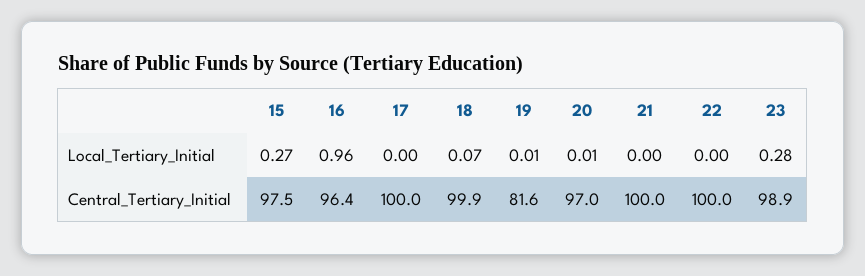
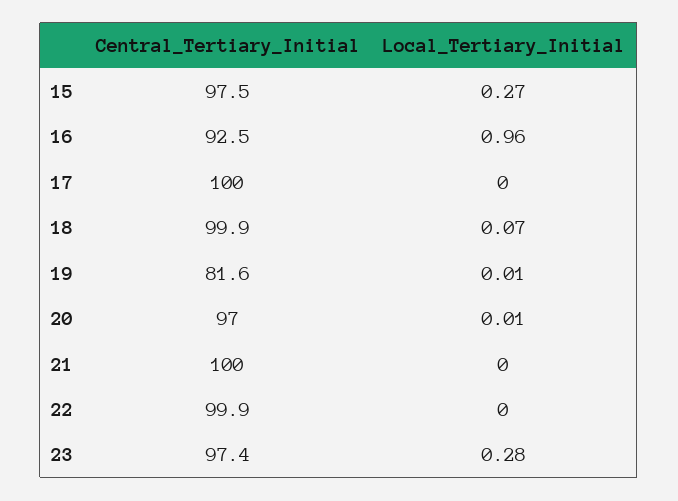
16, Central_Tertiary_Initial: 96.4 -> 92.5
22, Central_Tertiary_Initial: 100 -> 99.9
23, Central_Tertiary_Initial: 98.9 -> 97.4

